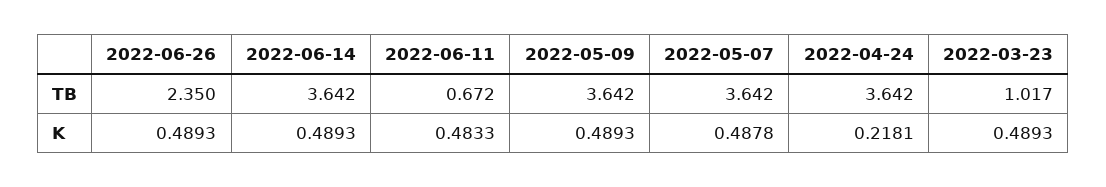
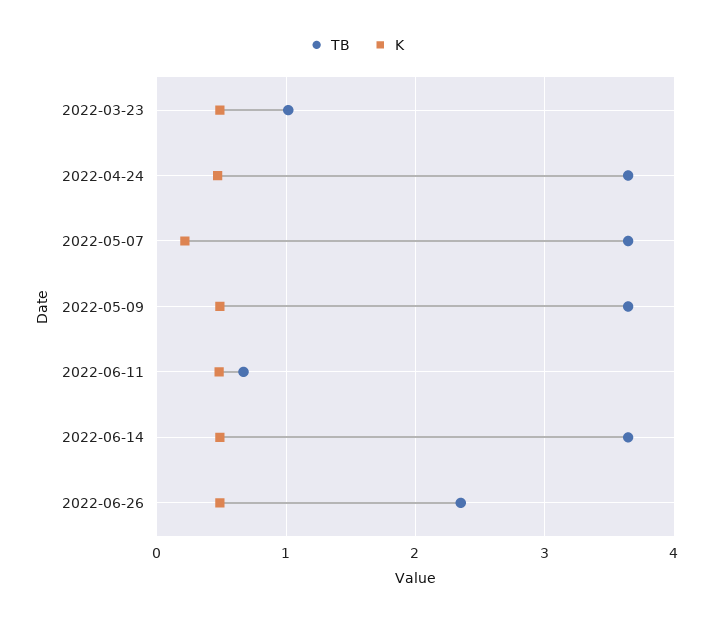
K, 2022-05-07: 0.4878 -> 0.2
K, 2022-04-24: 0.2181 -> 0.5

